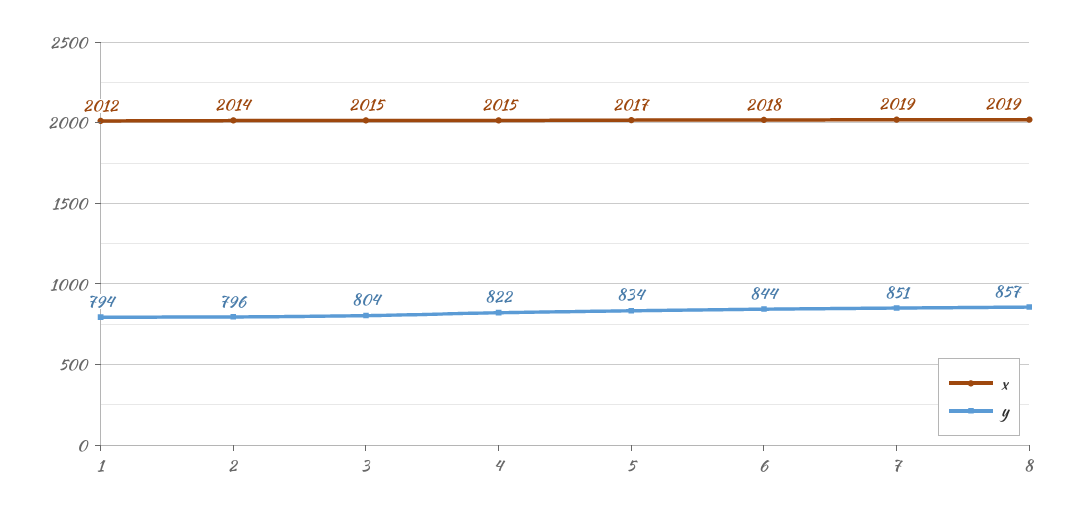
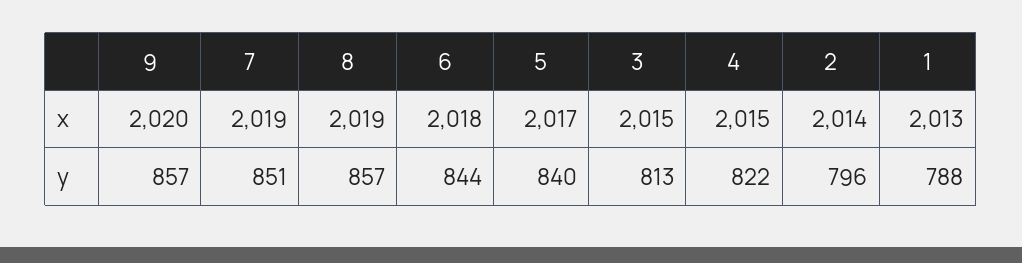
x, 1: 2012 -> 2013
y, 1: 794 -> 788
y, 3: 804 -> 813
y, 5: 834 -> 840
x, 9: none -> 2020
y, 9: none -> 857

